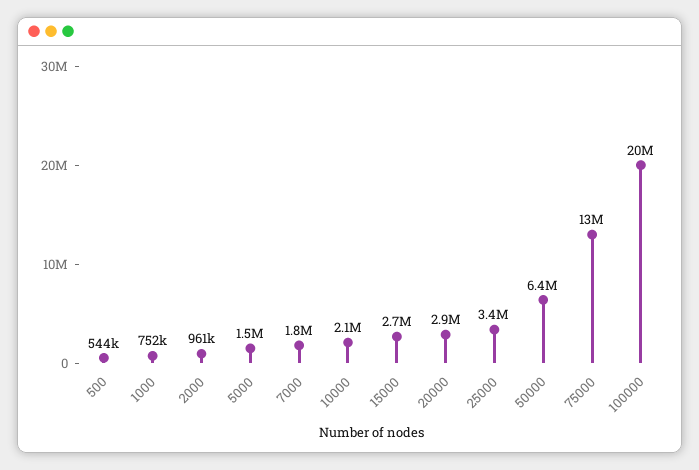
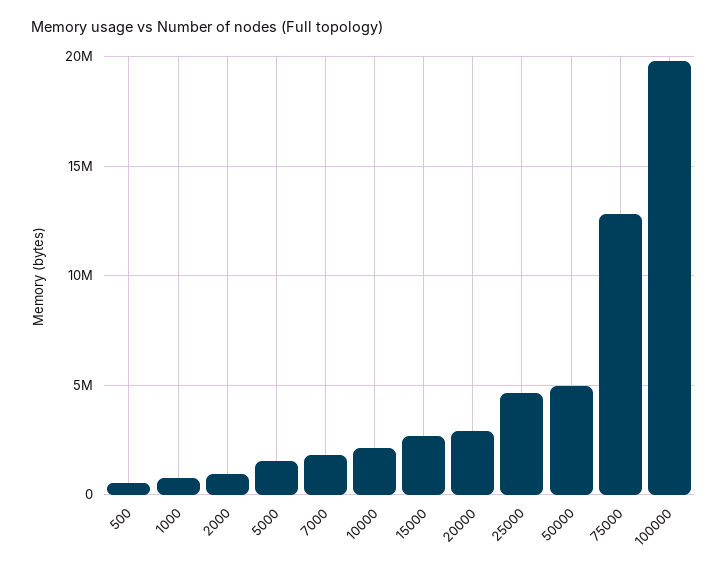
25000: 3400000 -> 4500000
50000: 6400000 -> 5000000

